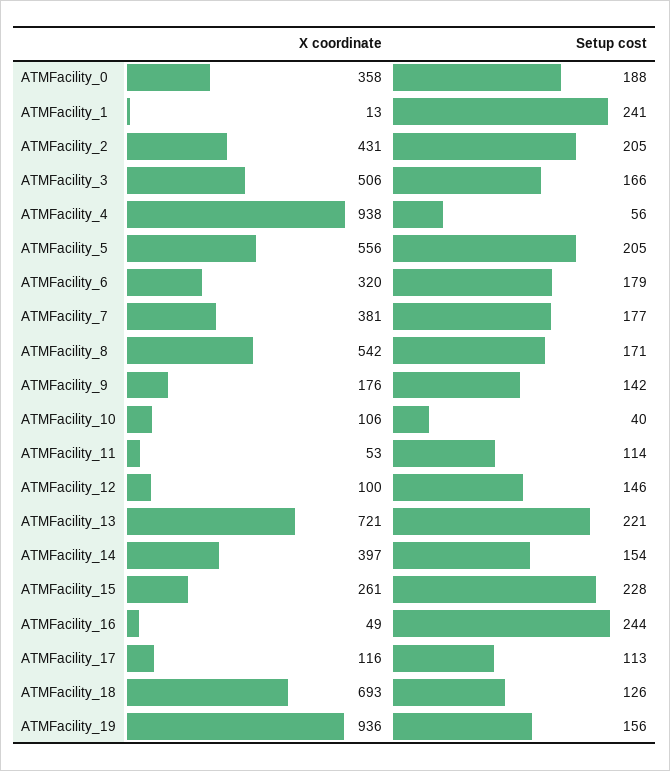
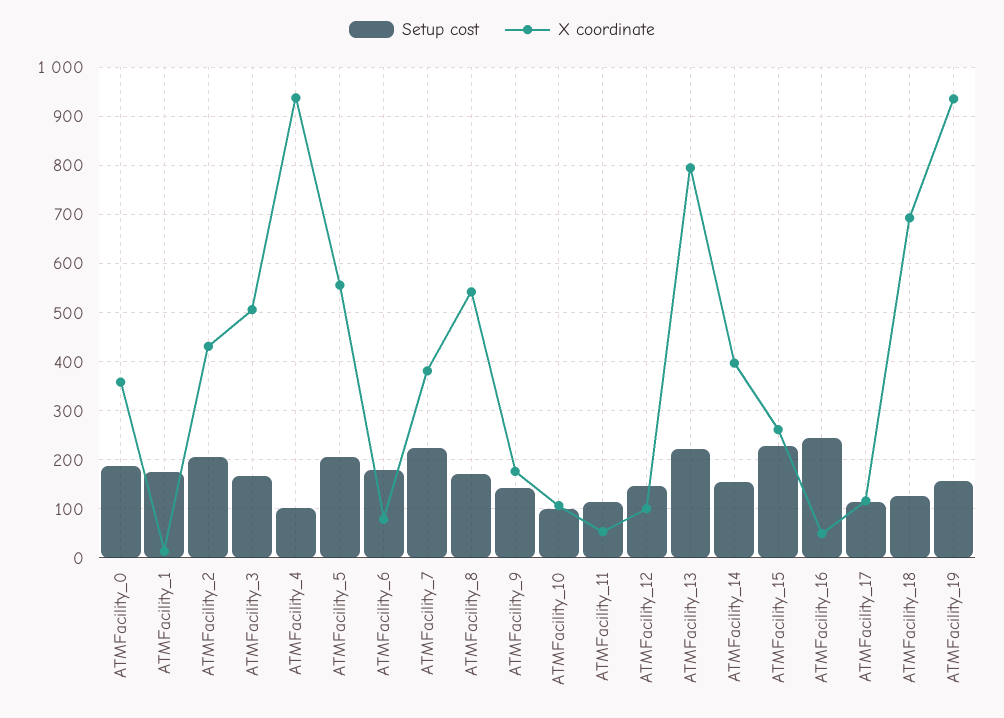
Setup cost, ATMFacility_1: 241 -> 180
Setup cost, ATMFacility_4: 56 -> 100
X coordinate, ATMFacility_6: 320 -> 80
Setup cost, ATMFacility_7: 177 -> 220
Setup cost, ATMFacility_10: 40 -> 100
X coordinate, ATMFacility_13: 721 -> 800

